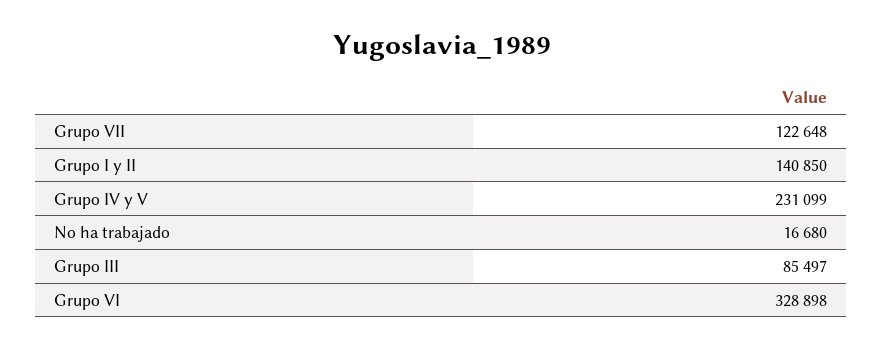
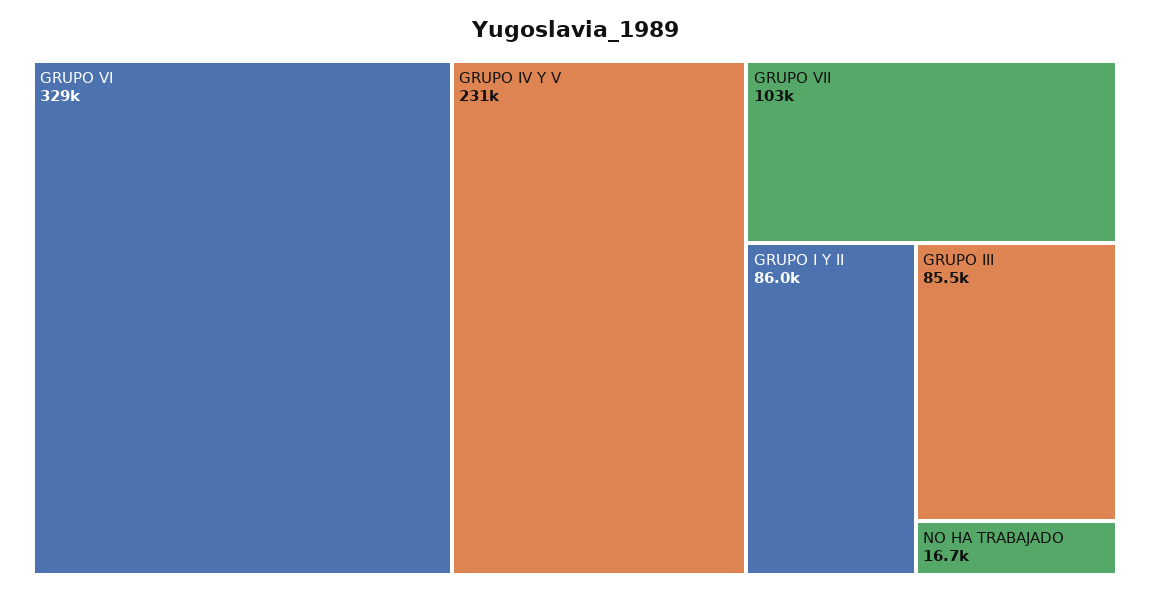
Grupo VII: 122648 -> 103000
Grupo I y II: 140850 -> 86000

